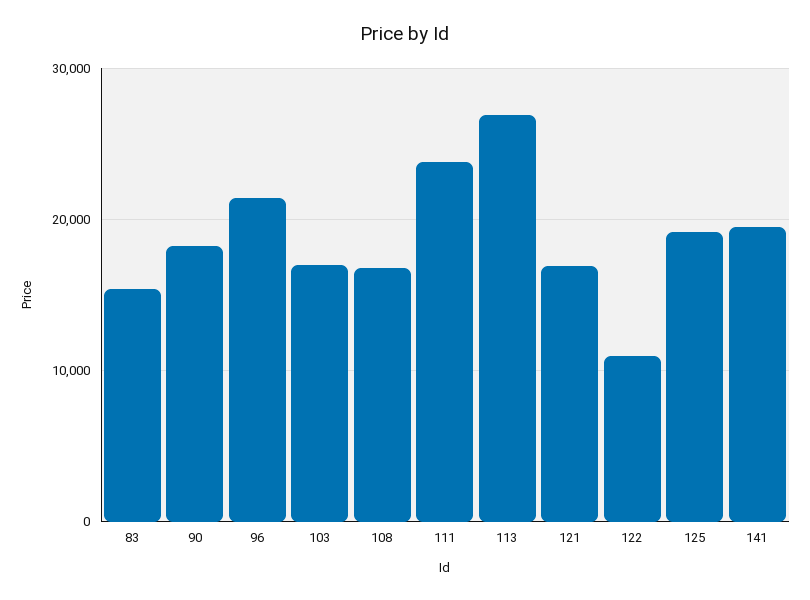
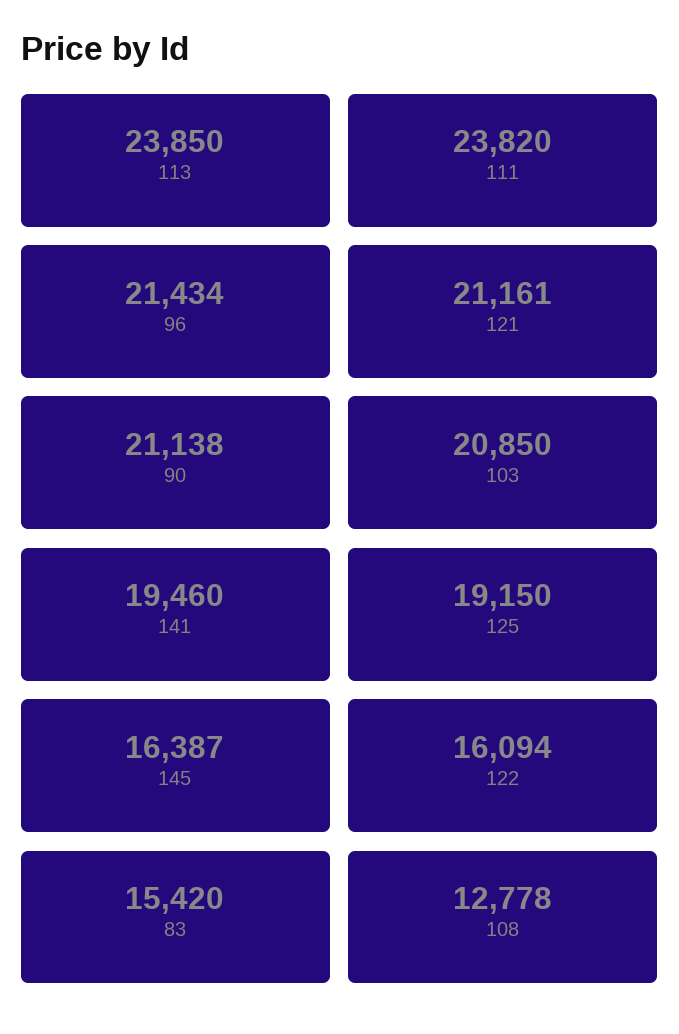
90: 18000 -> 21138
103: 17000 -> 20850
108: 17000 -> 12778
113: 27000 -> 23850
121: 17000 -> 21161
122: 11000 -> 16094
145: none -> 16387

